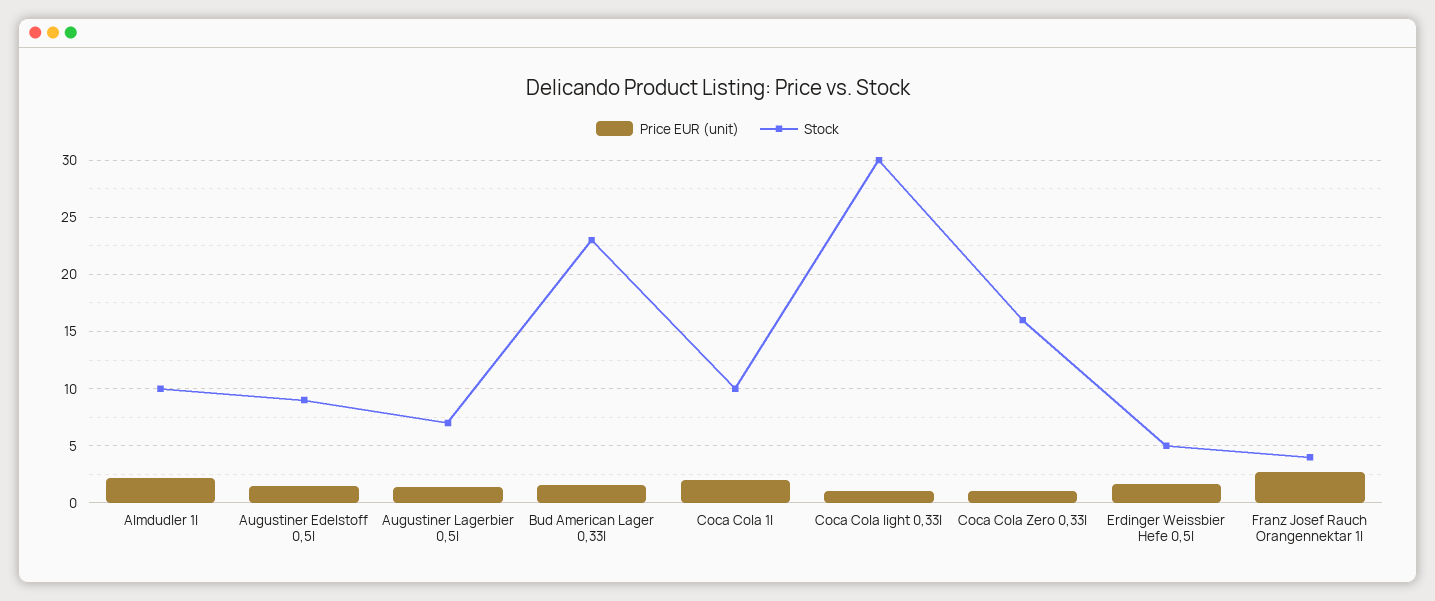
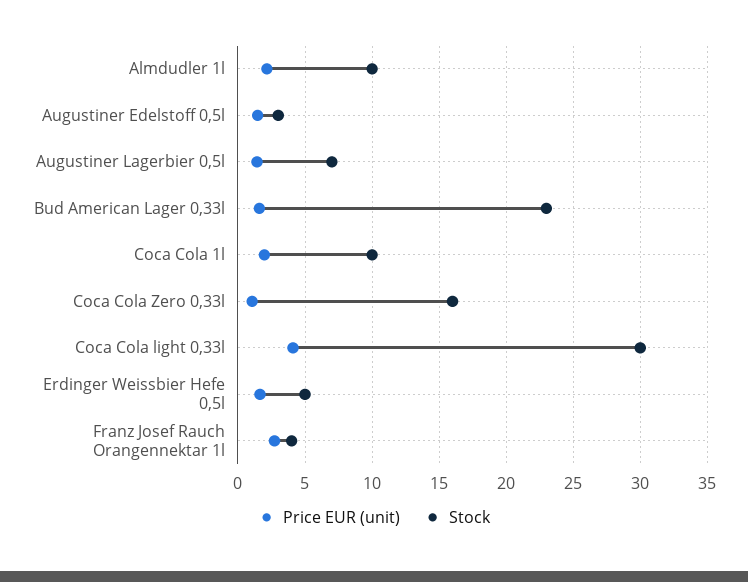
Stock, Augustiner Edelstoff 0,5l: 9 -> 3
Price EUR (unit), Coca Cola light 0,33l: 1 -> 4

